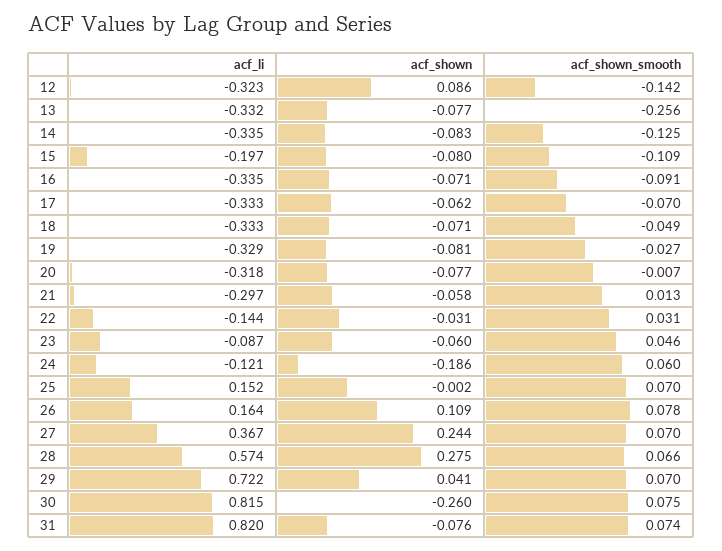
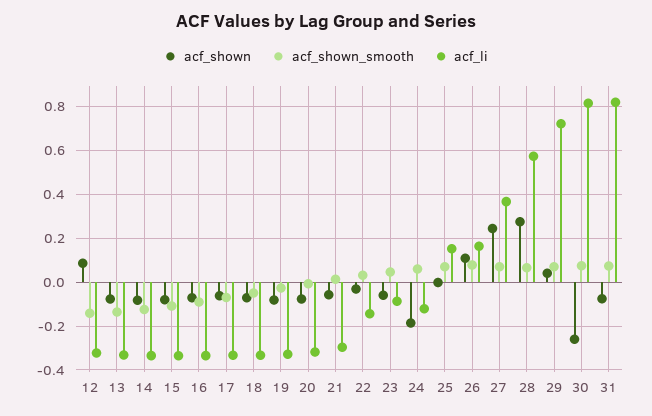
acf_shown_smooth, 13: -0.256 -> -0.15
acf_li, 15: -0.197 -> -0.35

